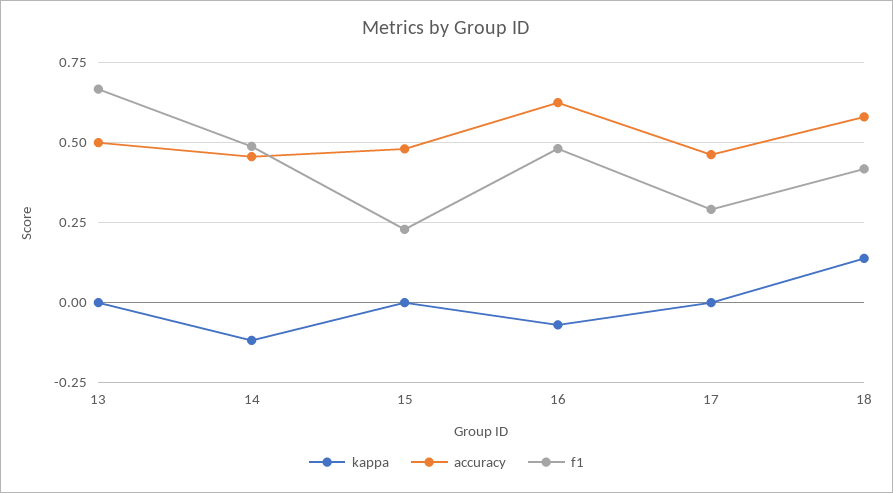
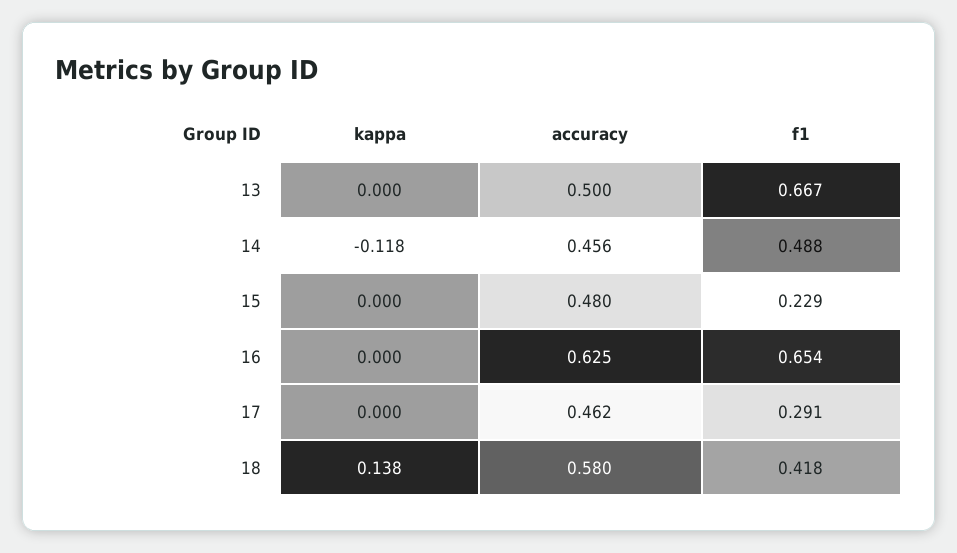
kappa, 16: -0.075 -> 0
f1, 16: 0.475 -> 0.654

